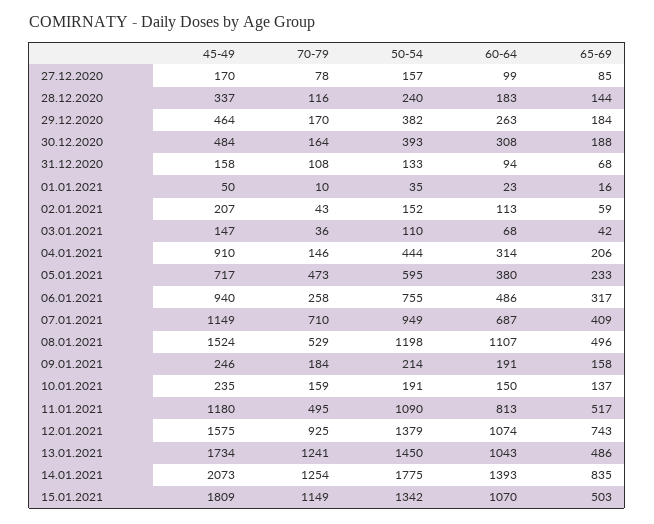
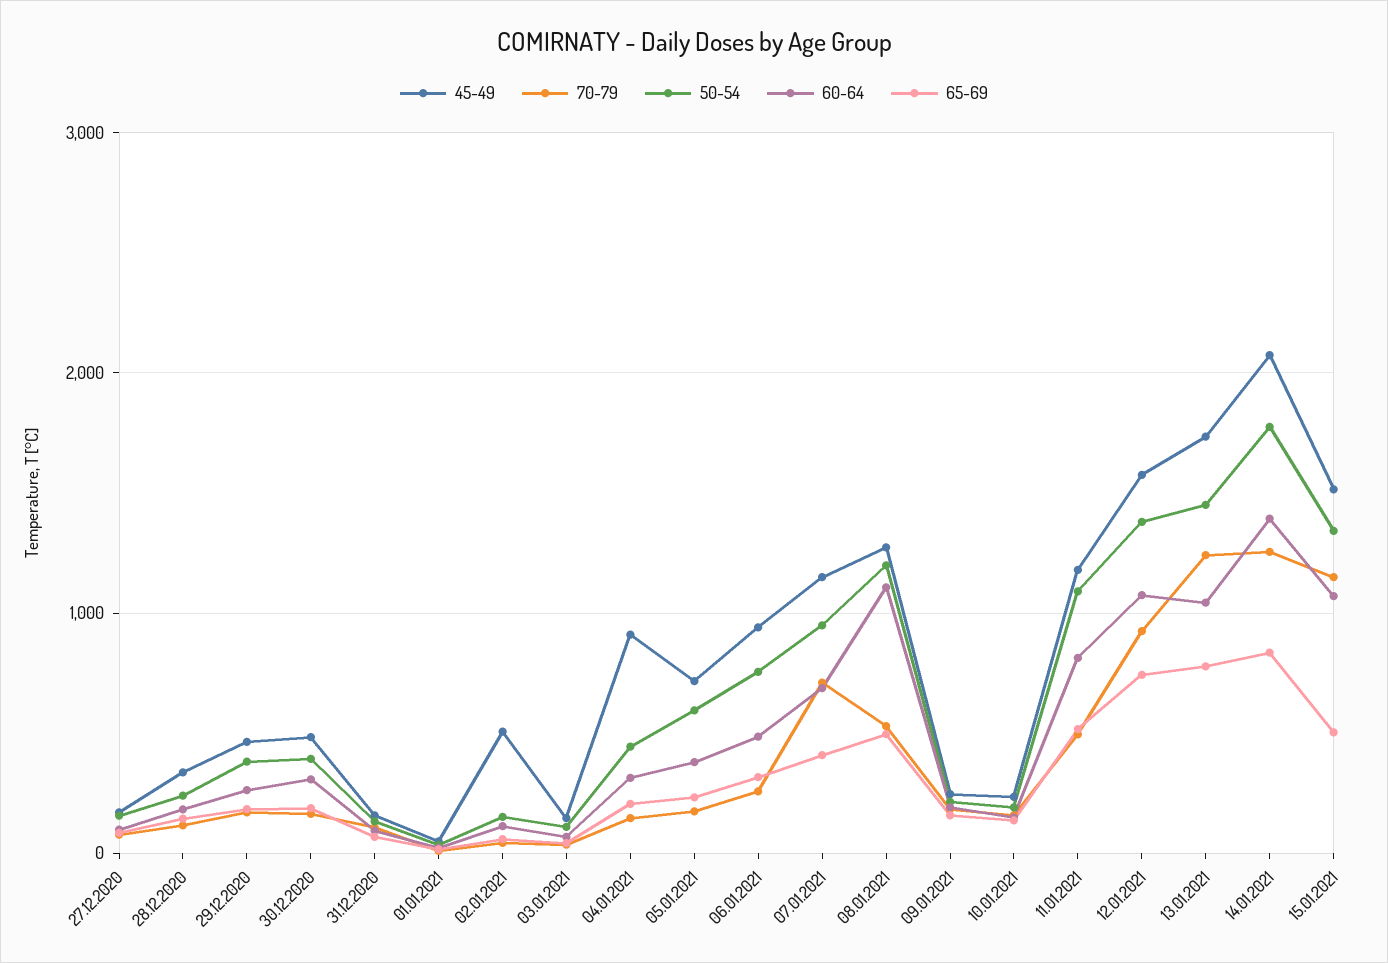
45-49, 02.01.2021: 207 -> 500
70-79, 05.01.2021: 473 -> 200
45-49, 08.01.2021: 1524 -> 1300
65-69, 13.01.2021: 486 -> 800
45-49, 15.01.2021: 1809 -> 1500

